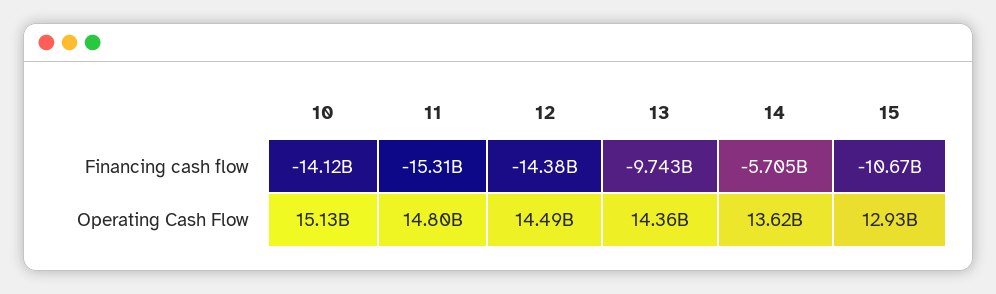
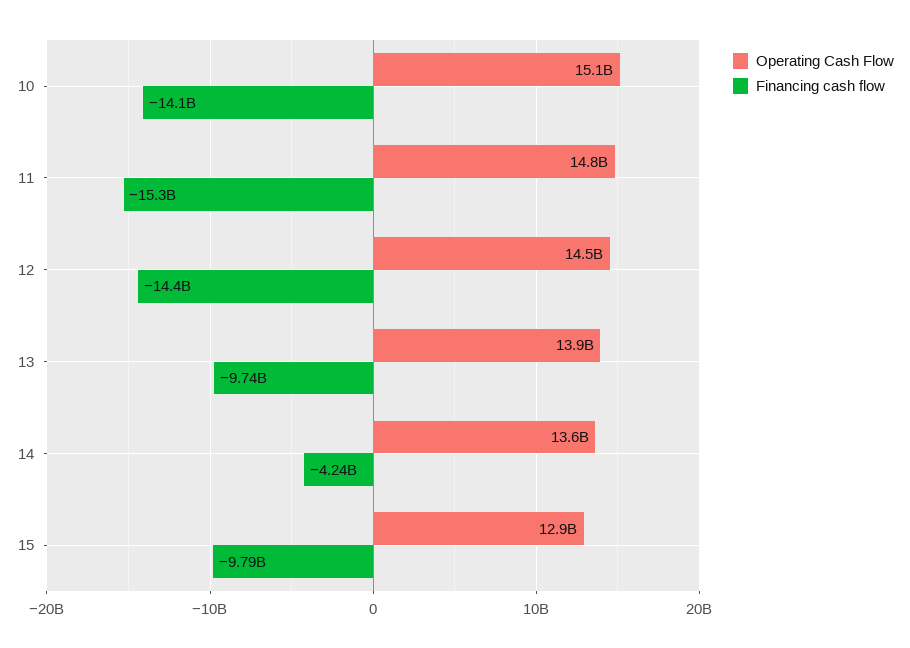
Financing cash flow, 14: -5705000000 -> -4240000000
Financing cash flow, 15: -10670000000 -> -9790000000
Operating Cash Flow, 13: 14360000000 -> 13900000000

